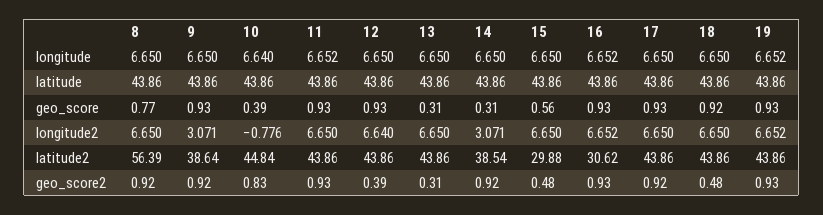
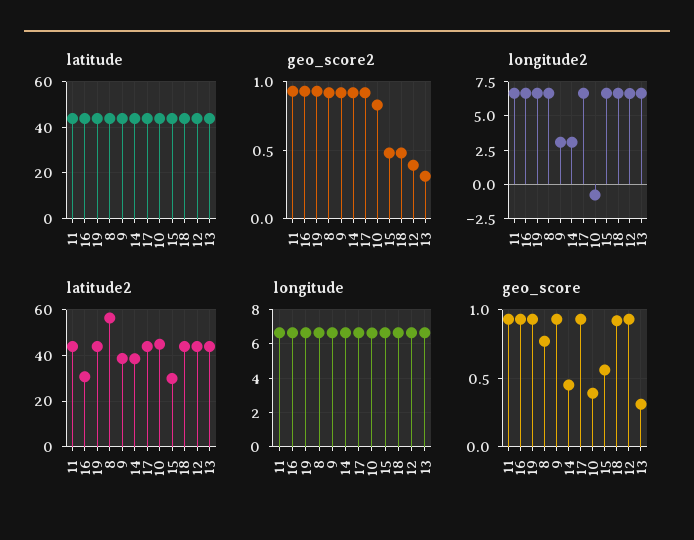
geo_score, 14: 0.31 -> 0.45

